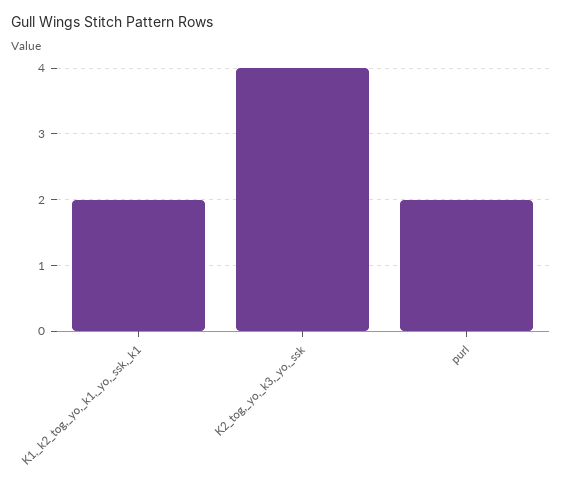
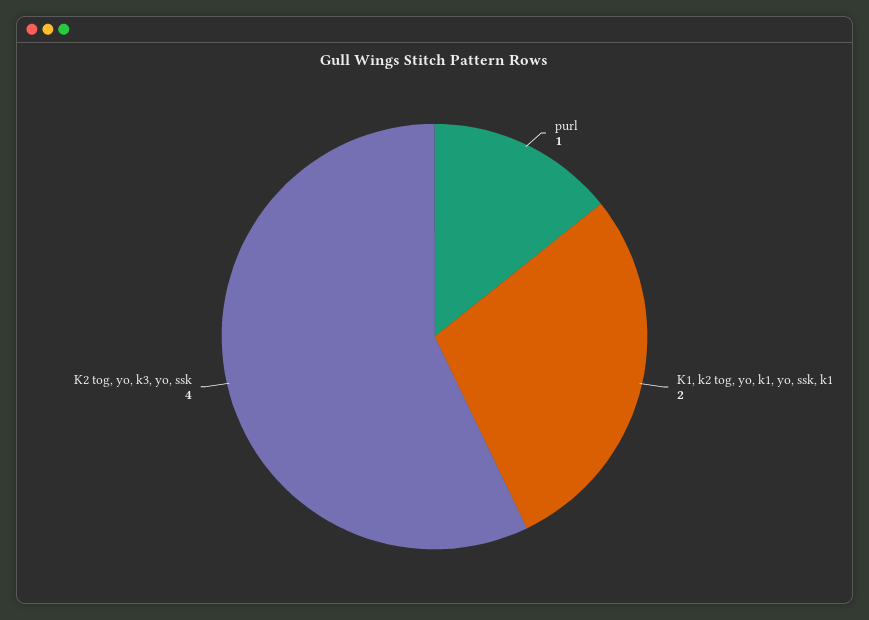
purl: 2 -> 1

